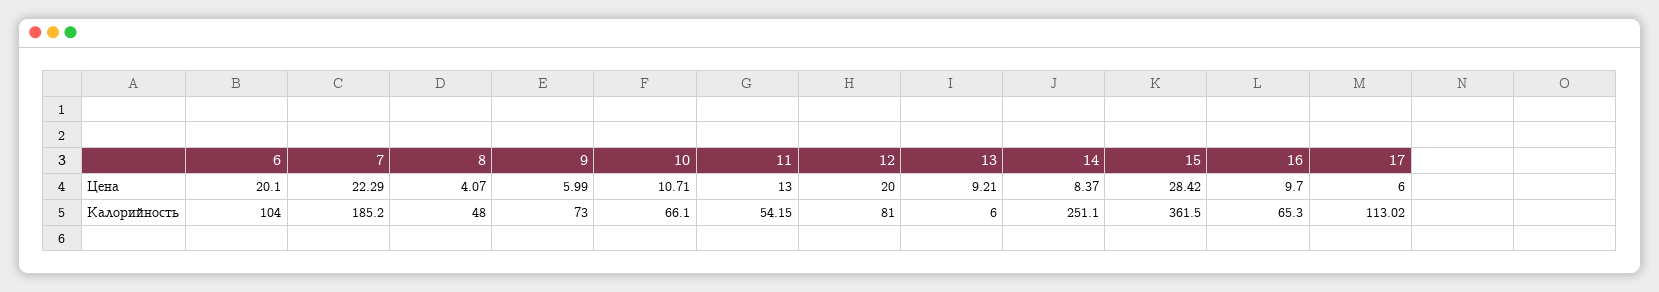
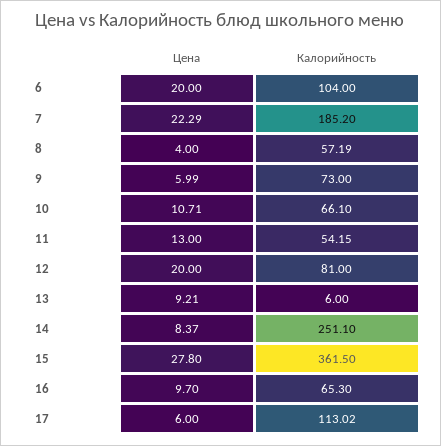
6, Цена: 20.1 -> 20
8, Цена: 4.07 -> 4
15, Цена: 28.42 -> 27.8
8, Калорийность: 48 -> 57.19

